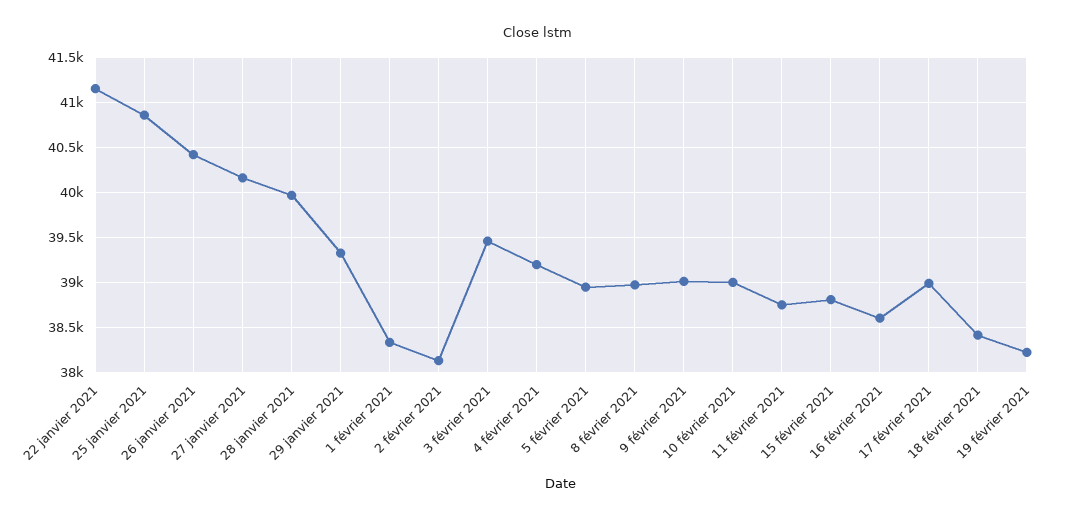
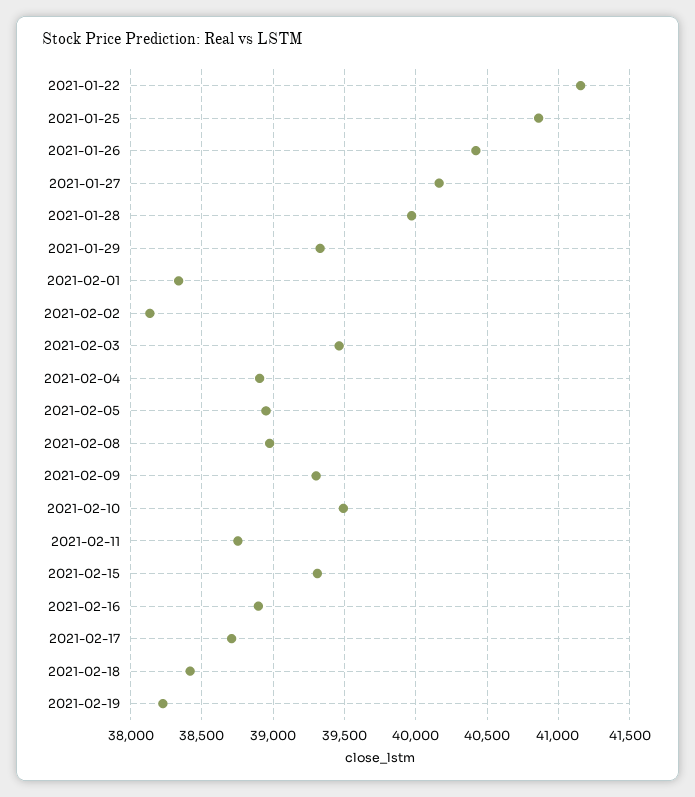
4 février 2021: 39200 -> 38900
9 février 2021: 39000 -> 39300
10 février 2021: 39000 -> 39500
15 février 2021: 38800 -> 39300
16 février 2021: 38600 -> 38900
17 février 2021: 39000 -> 38700

